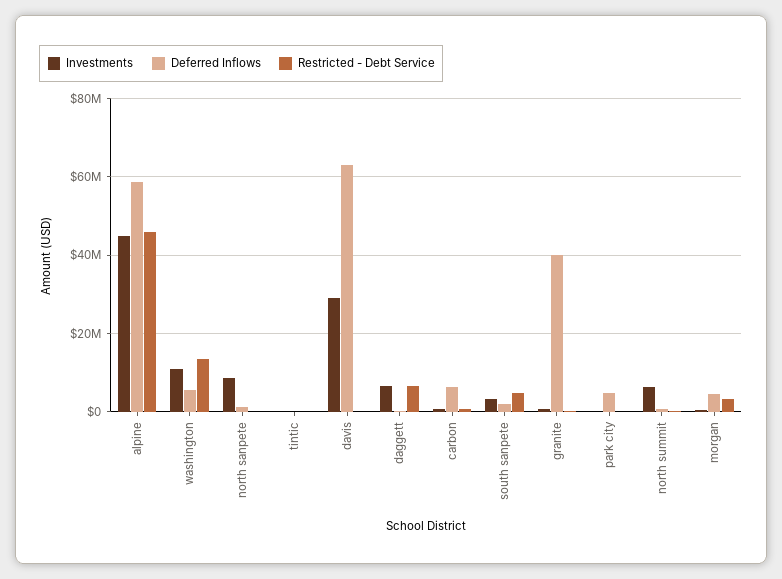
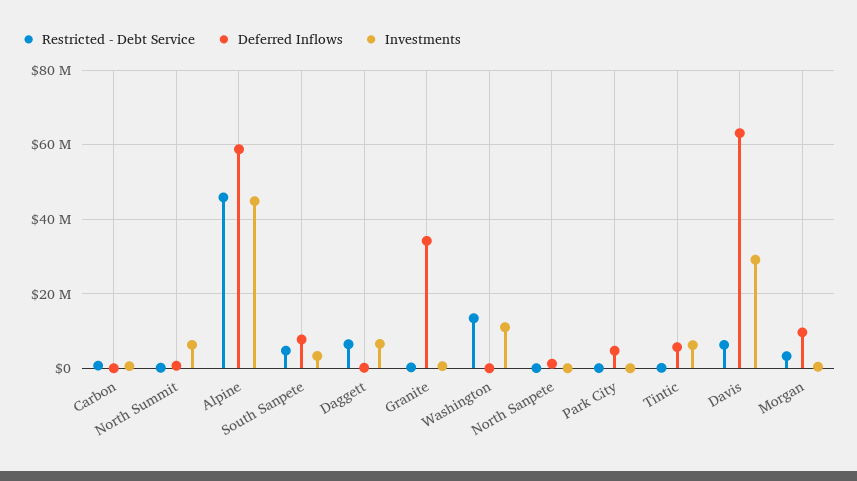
Deferred Inflows, washington: 6000000 -> 0
Investments, north sanpete: 8000000 -> 0
Investments, tintic: 0 -> 6000000
Deferred Inflows, tintic: 0 -> 6000000
Restricted - Debt Service, davis: 0 -> 6000000
Deferred Inflows, carbon: 6000000 -> 0
Deferred Inflows, south sanpete: 2000000 -> 8000000
Deferred Inflows, granite: 40000000 -> 34000000
Deferred Inflows, morgan: 4000000 -> 10000000

